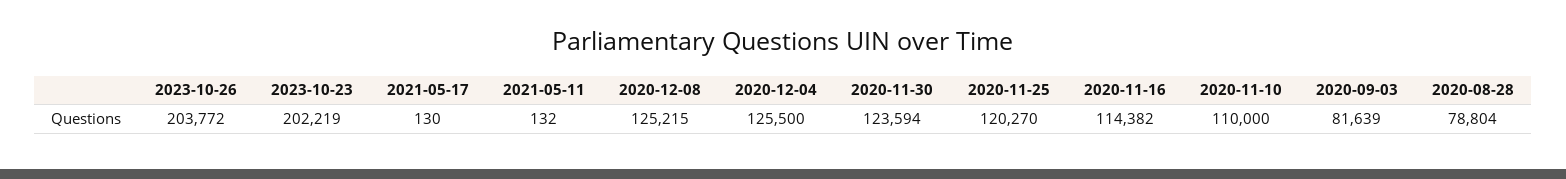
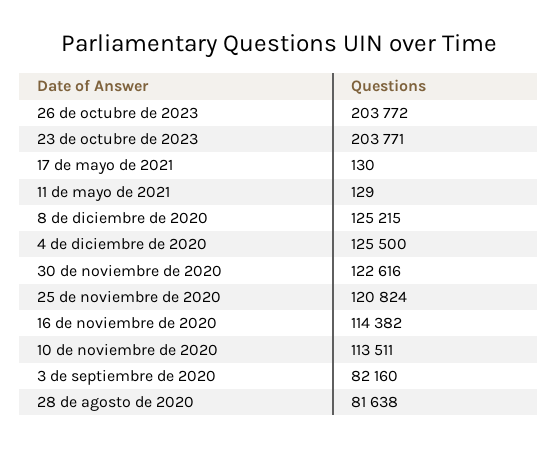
2023-10-23: 202219 -> 203771
2021-05-11: 132 -> 129
2020-11-30: 123594 -> 122616
2020-11-25: 120270 -> 120824
2020-11-10: 110000 -> 113511
2020-09-03: 81639 -> 82160
2020-08-28: 78804 -> 81638

